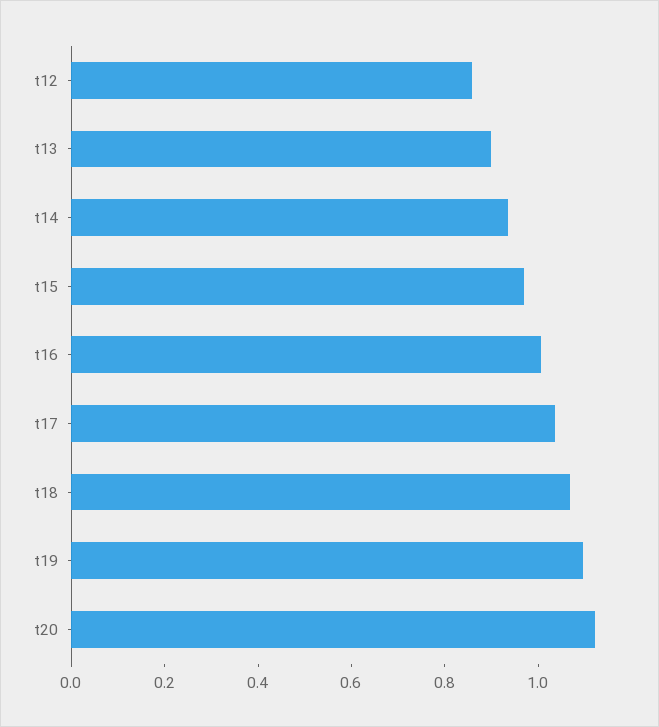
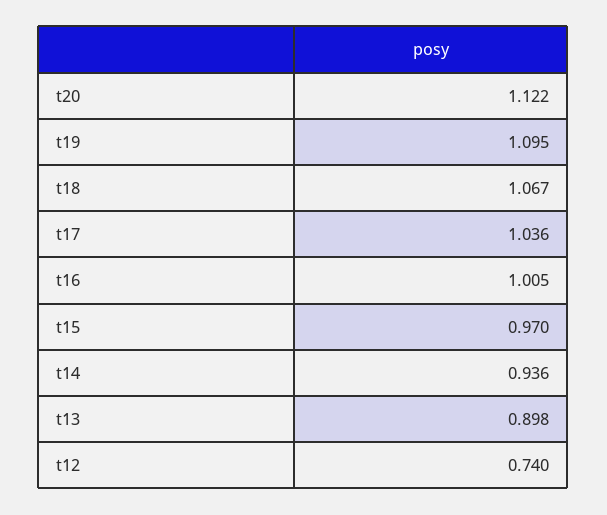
t12: 0.85 -> 0.74

